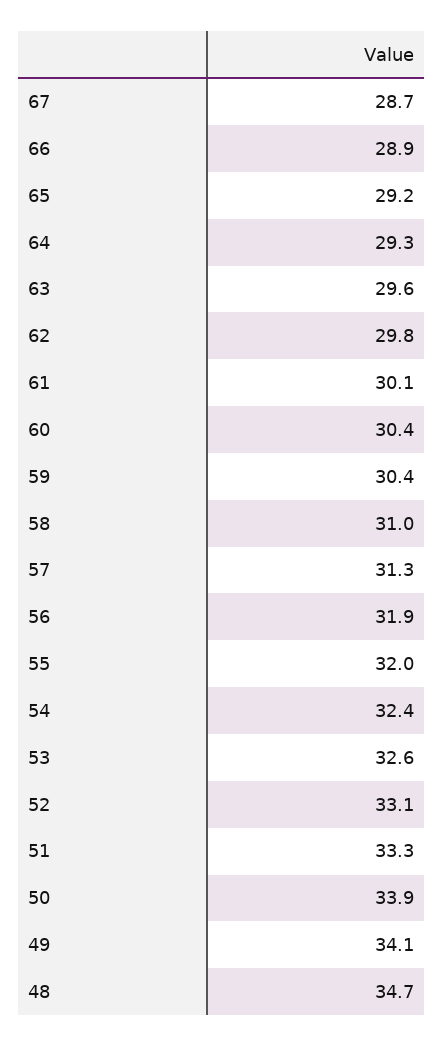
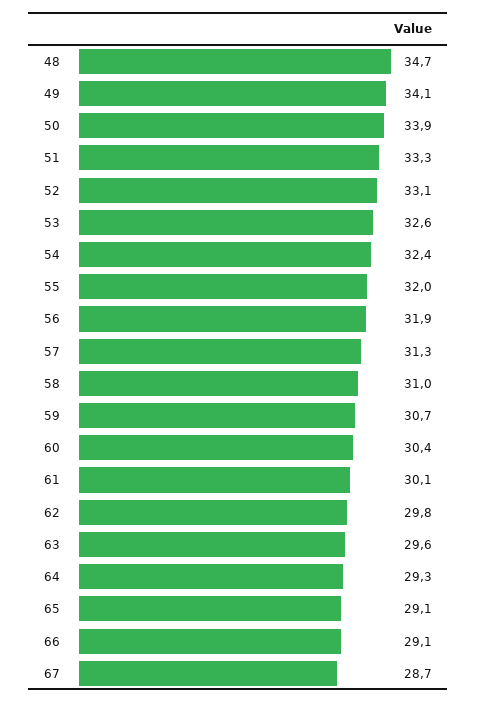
66: 28.9 -> 29.1
65: 29.2 -> 29.1
59: 30.4 -> 30.7

